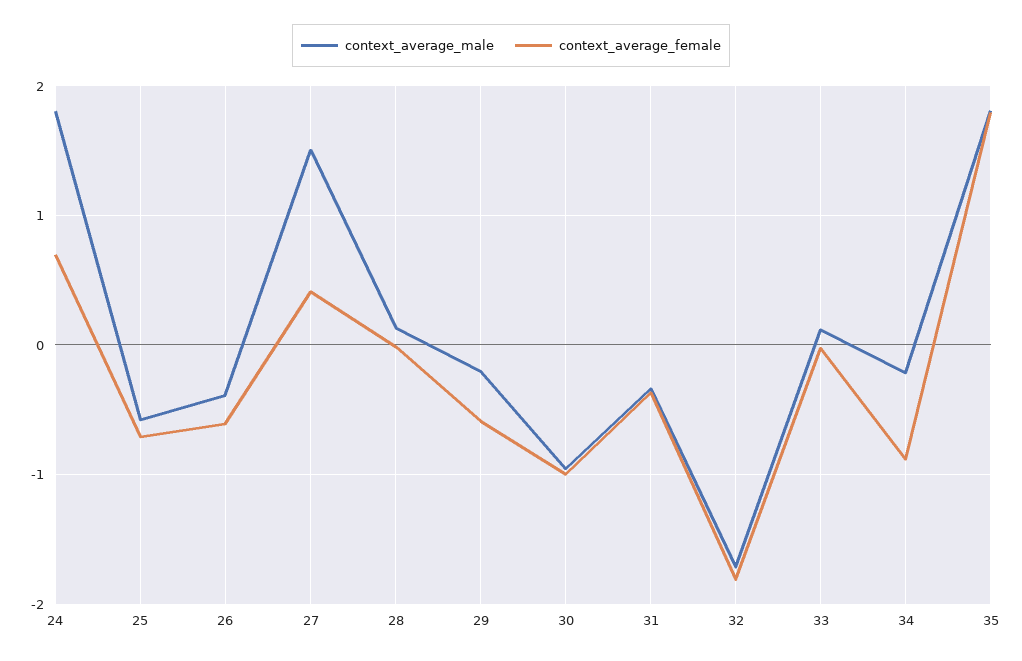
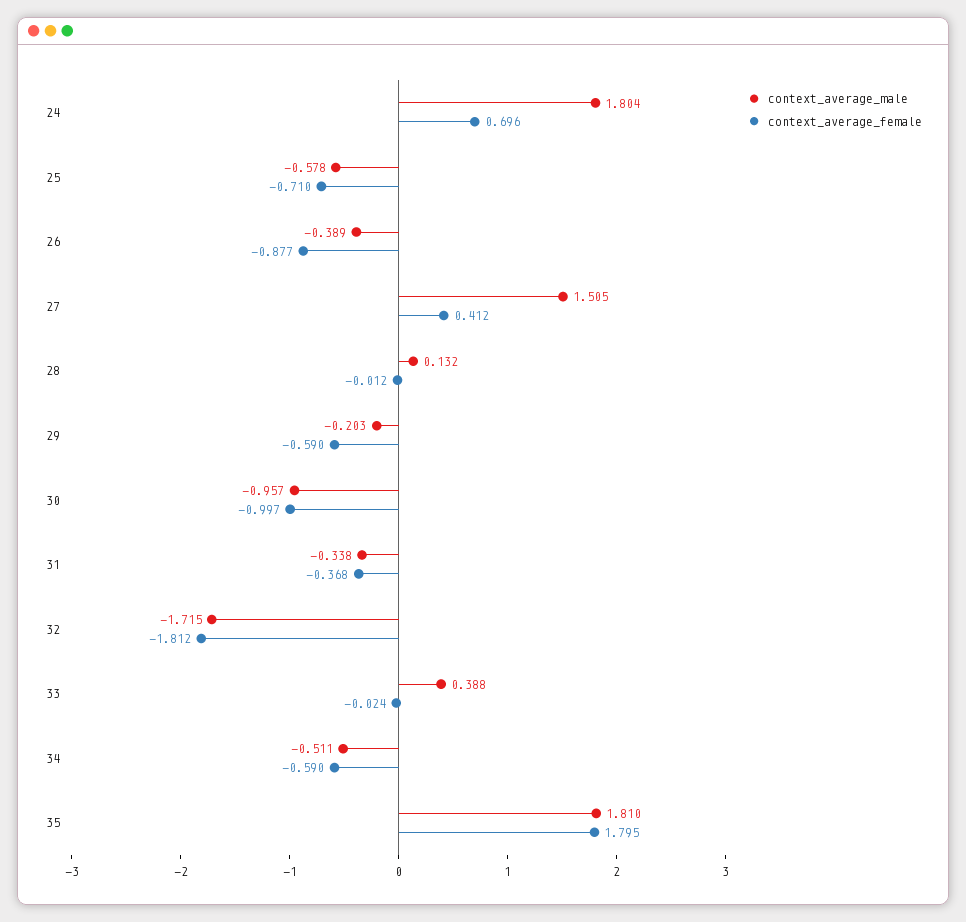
context_average_female, 26: -0.6 -> -0.877
context_average_male, 33: 0.1 -> 0.388
context_average_male, 34: -0.2 -> -0.511
context_average_female, 34: -0.9 -> -0.59

